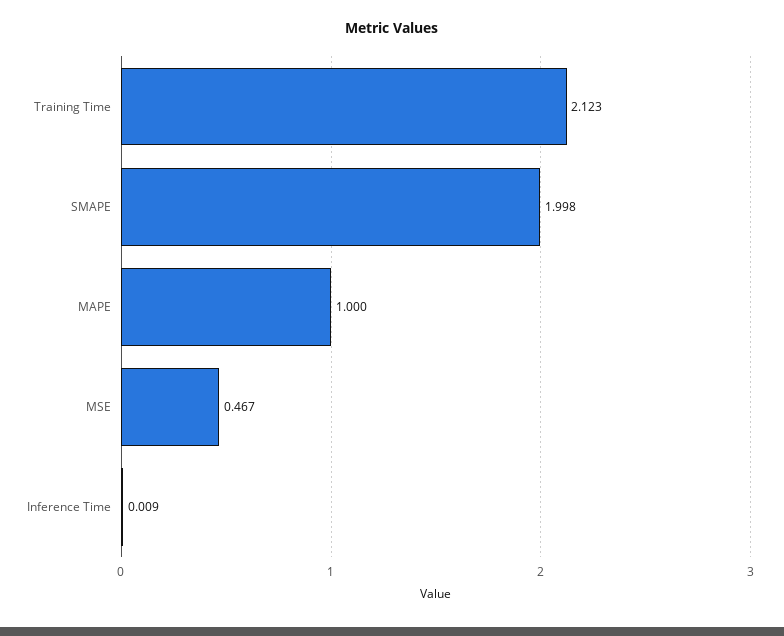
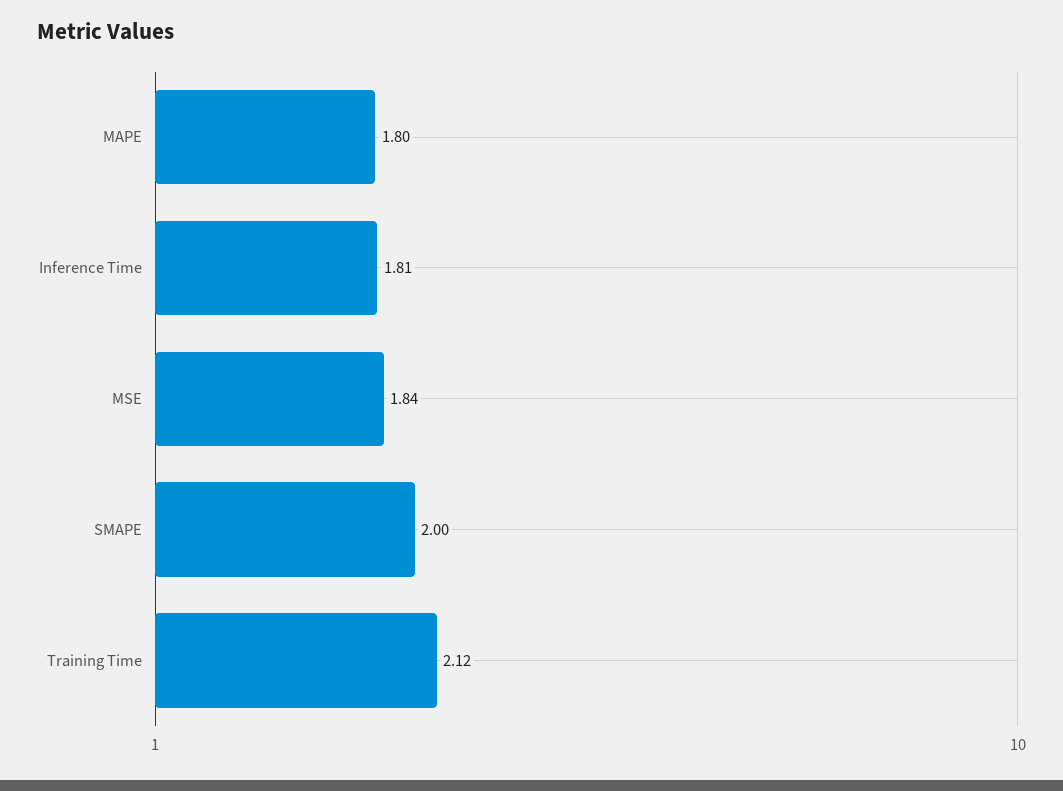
MAPE: 1 -> 1.8
MSE: 0.467 -> 1.84
Inference Time: 0.009 -> 1.81

